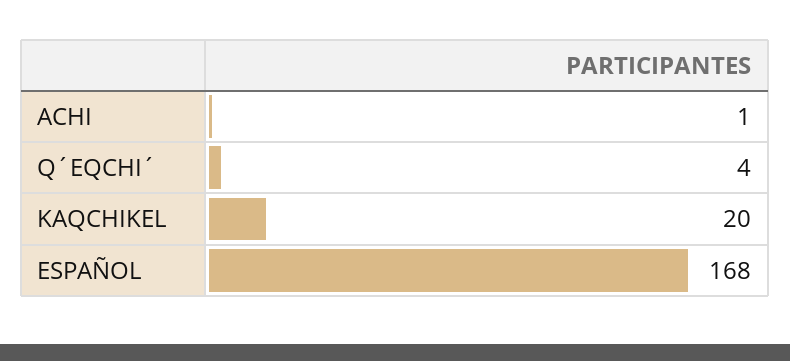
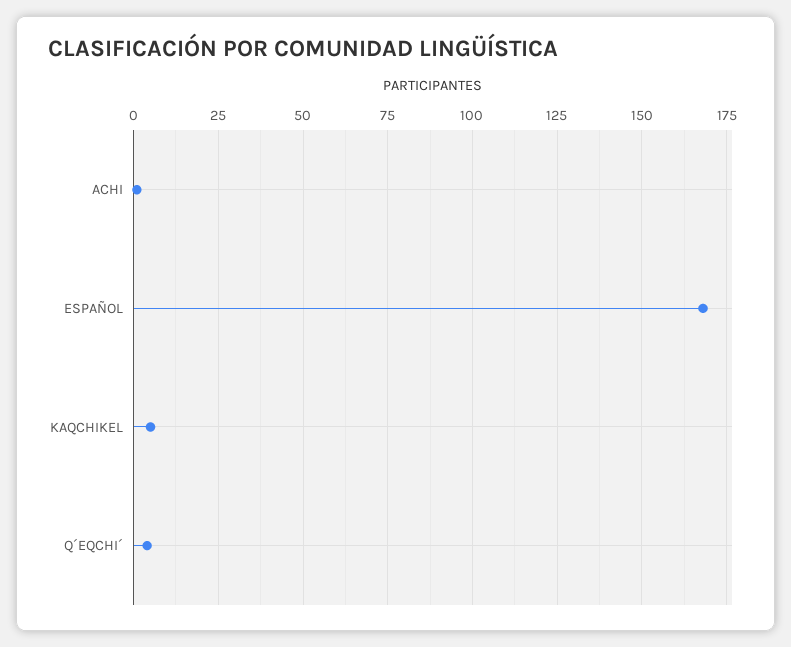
KAQCHIKEL: 20 -> 5

